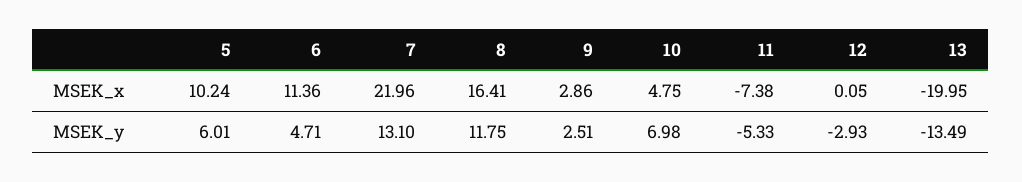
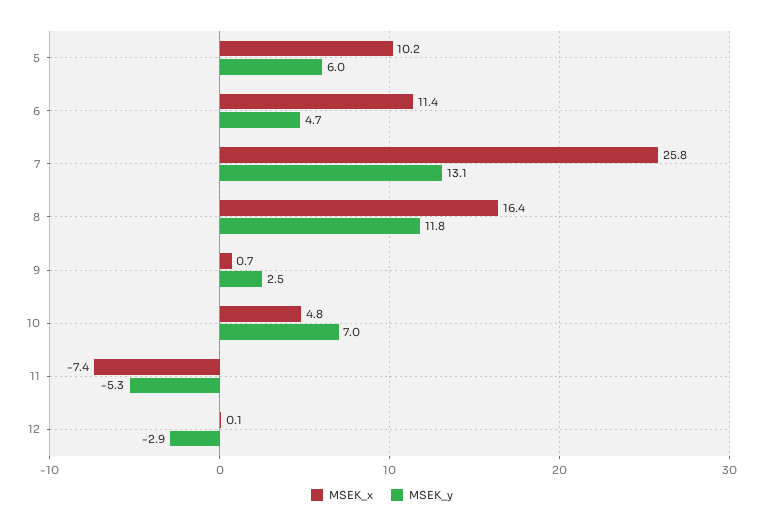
MSEK_x, 7: 21.96 -> 25.8
MSEK_x, 9: 2.86 -> 0.7
MSEK_x, 13: -19.95 -> none
MSEK_y, 13: -13.49 -> none

